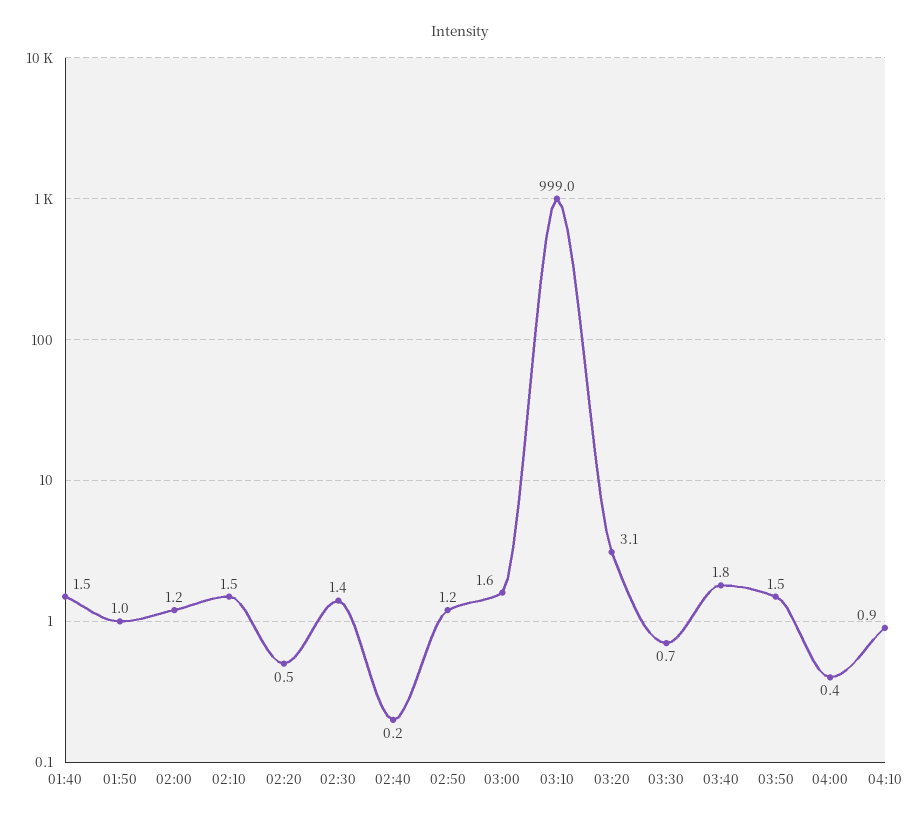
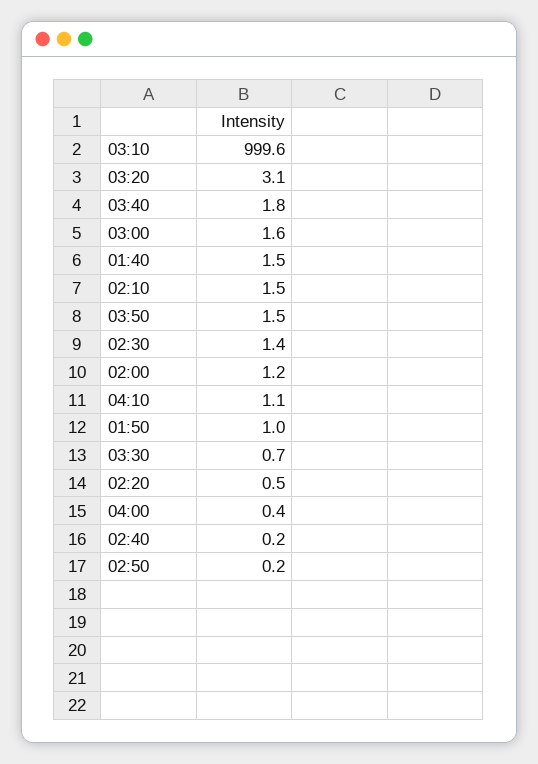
02:50: 1.2 -> 0.2
03:10: 999 -> 999.6
04:10: 0.9 -> 1.1

